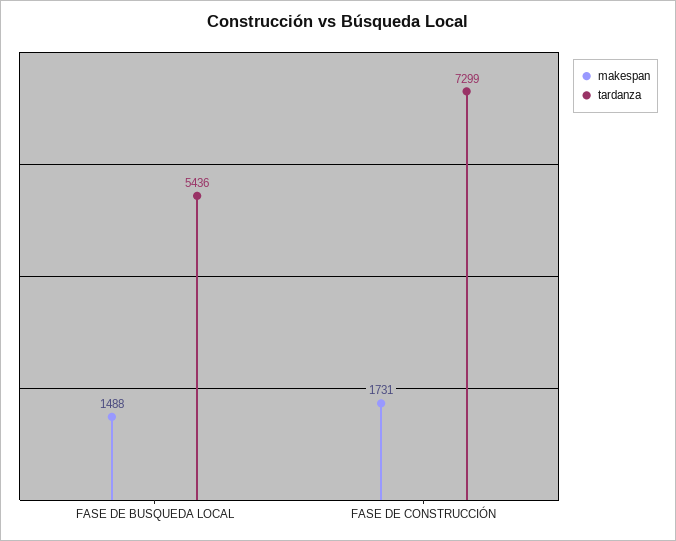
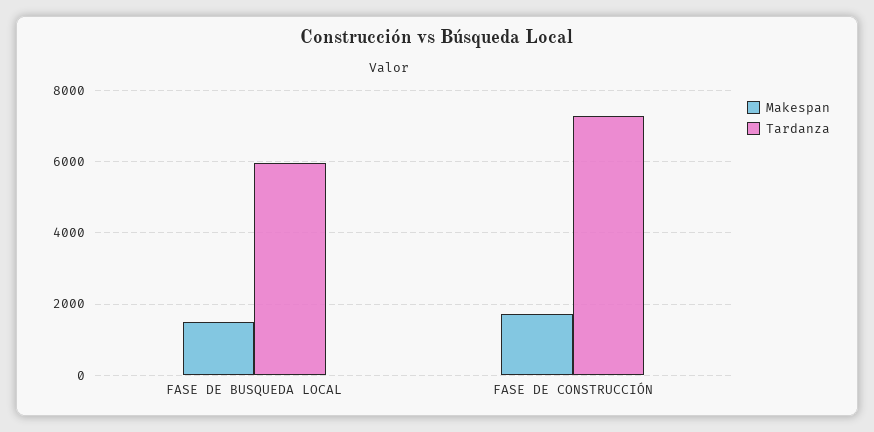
tardanza, FASE DE BUSQUEDA LOCAL: 5436 -> 6000

